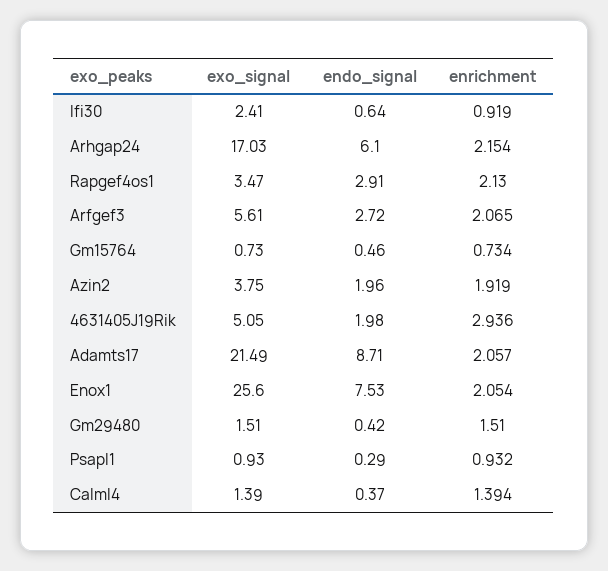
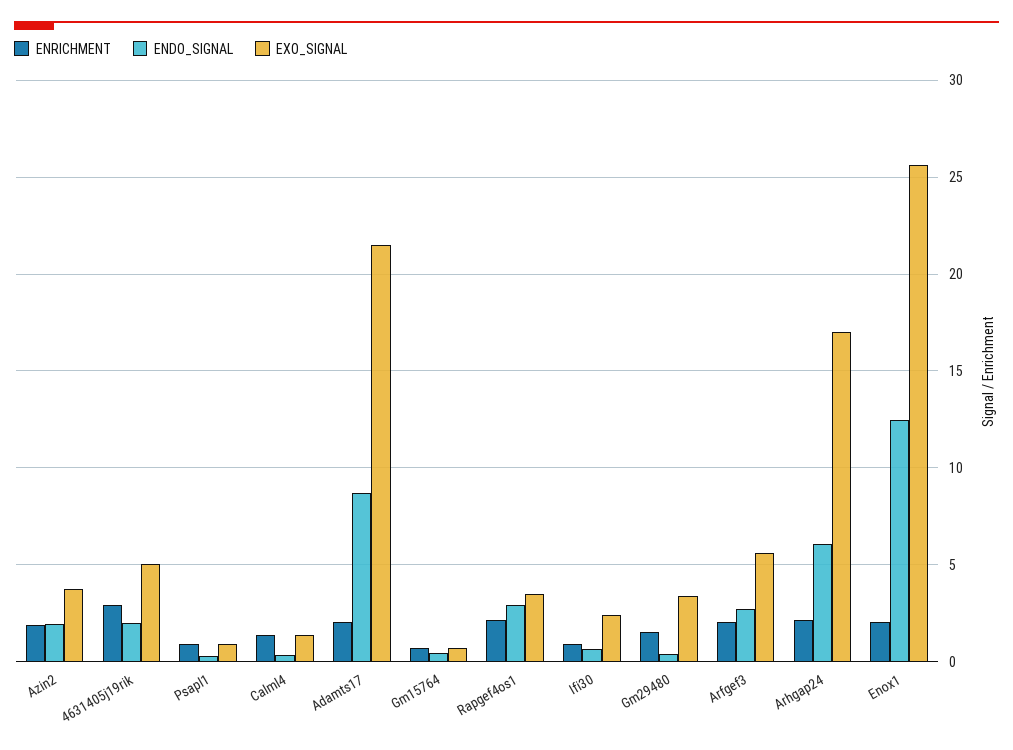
endo_signal, Enox1: 7.53 -> 12.5
exo_signal, Gm29480: 1.51 -> 3.5

